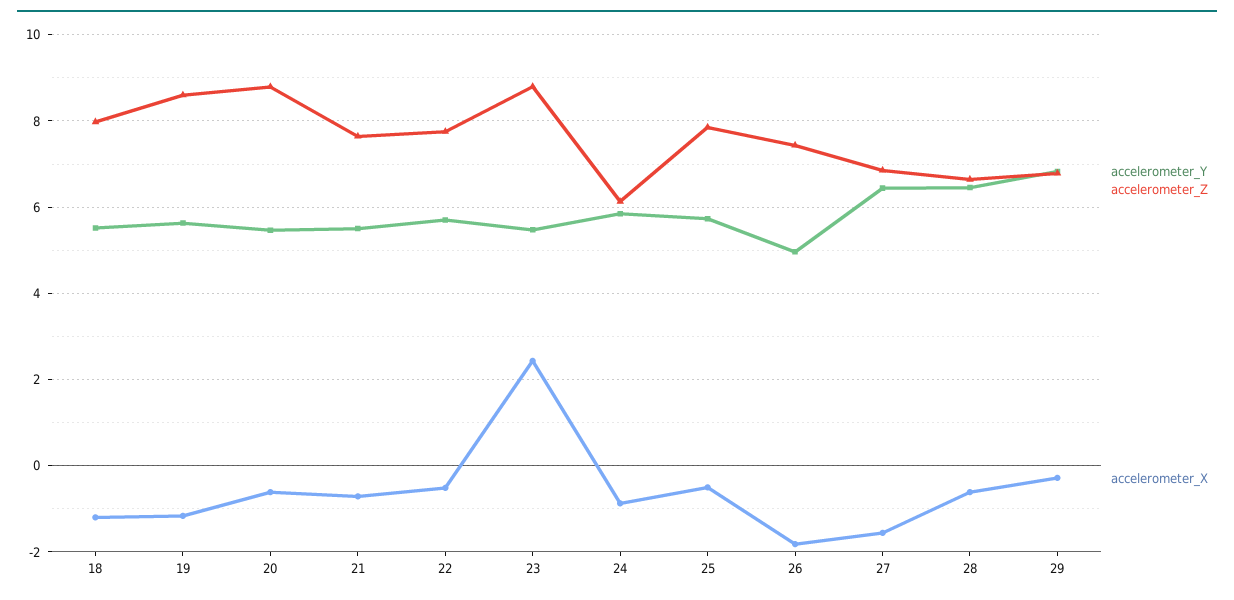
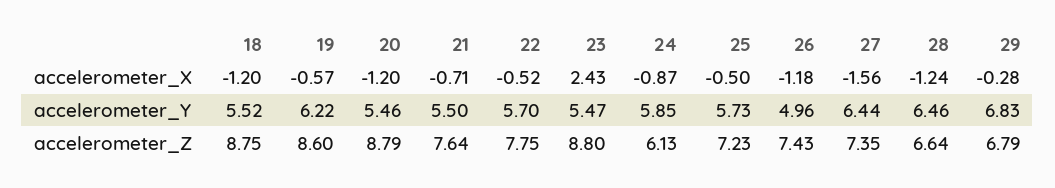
accelerometer_Z, 18: 8 -> 8.75
accelerometer_Y, 19: 5.6 -> 6.22
accelerometer_X, 19: -1.2 -> -0.57
accelerometer_X, 20: -0.6 -> -1.2
accelerometer_Z, 25: 7.8 -> 7.23
accelerometer_X, 26: -1.8 -> -1.18
accelerometer_Z, 27: 6.8 -> 7.35
accelerometer_X, 28: -0.6 -> -1.24

